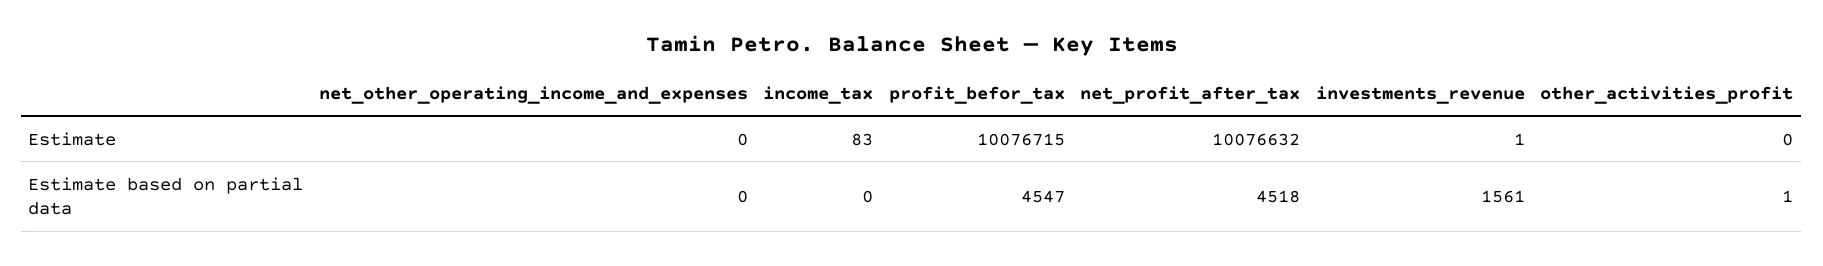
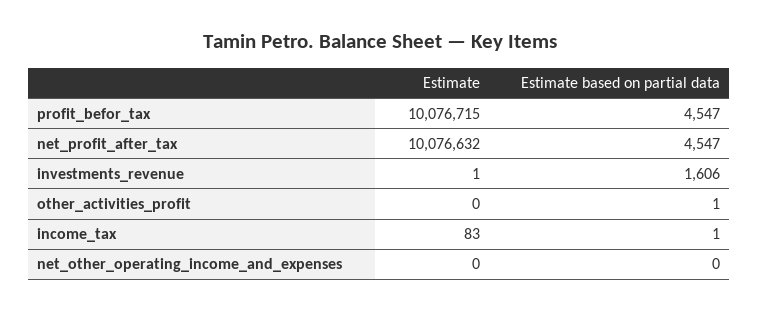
income_tax, Estimate based on partial data: 0 -> 1
net_profit_after_tax, Estimate based on partial data: 4518 -> 4547
investments_revenue, Estimate based on partial data: 1561 -> 1606

